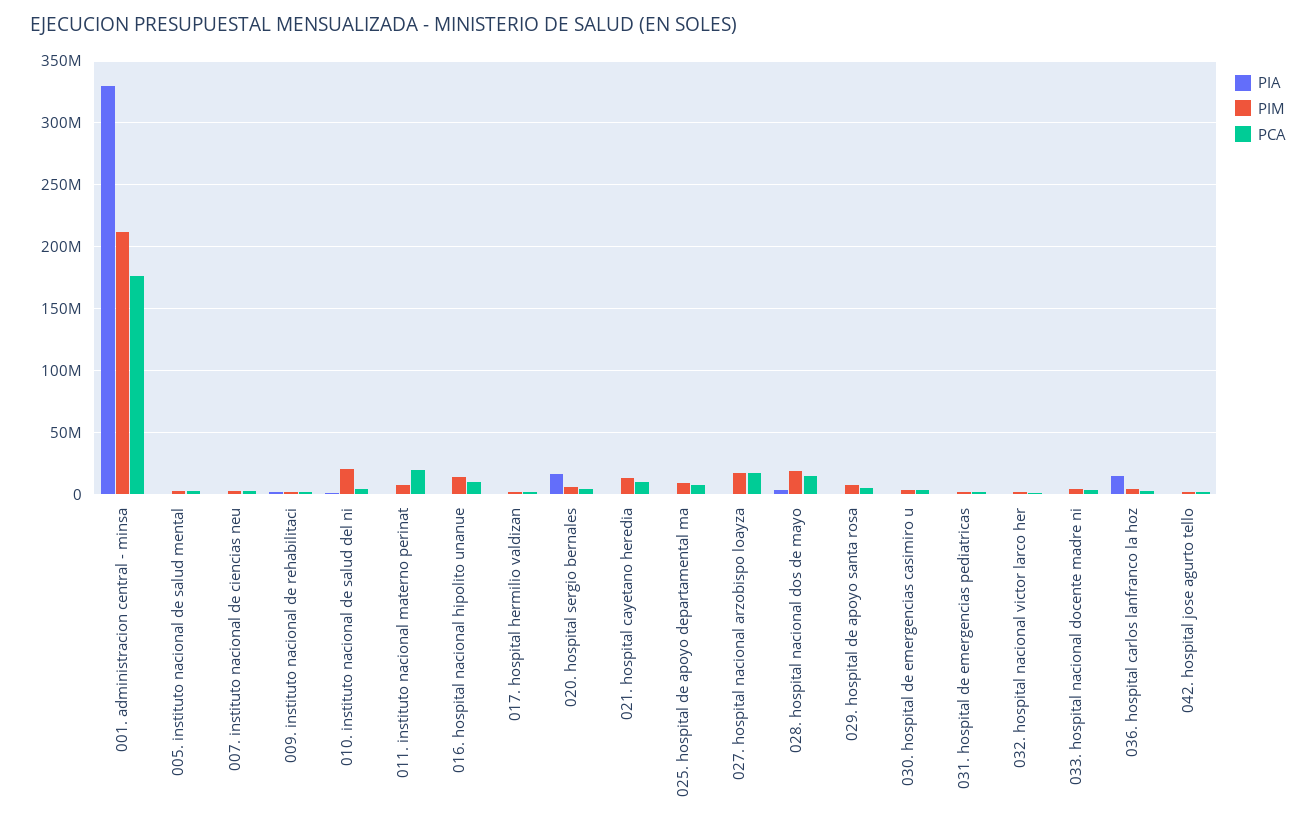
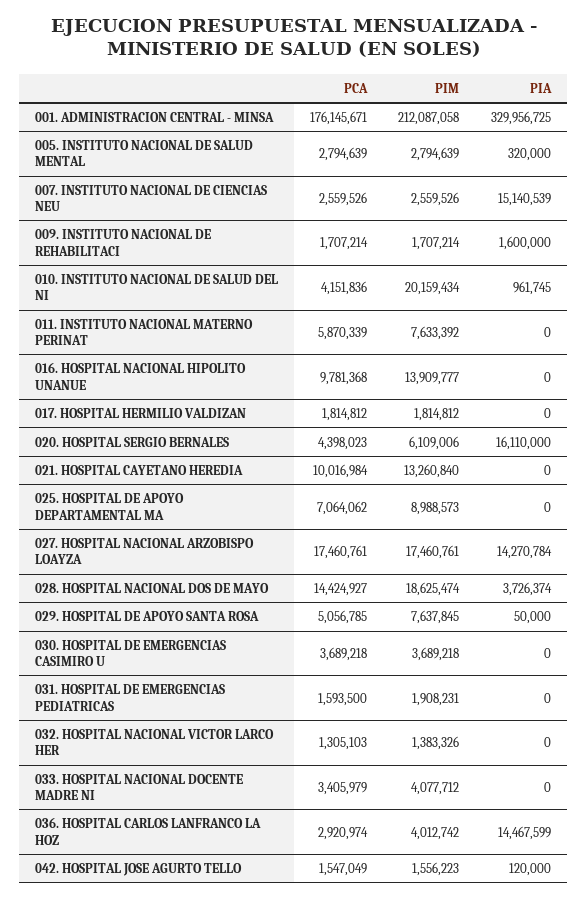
PIA, 007. instituto nacional de ciencias neu: 0 -> 15140539
PCA, 011. instituto nacional materno perinat: 20000000 -> 5870339
PIA, 027. hospital nacional arzobispo loayza: 0 -> 14270784

